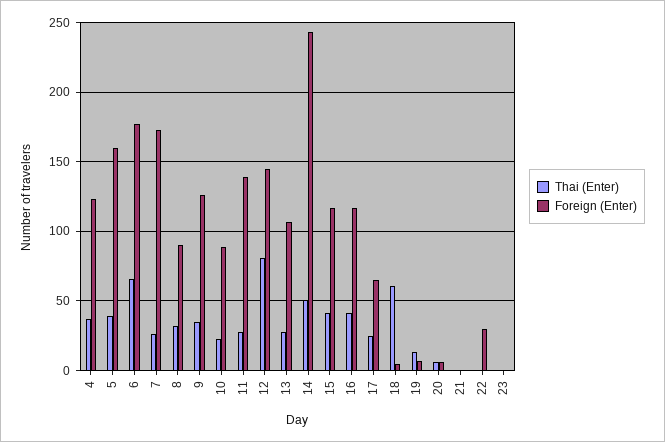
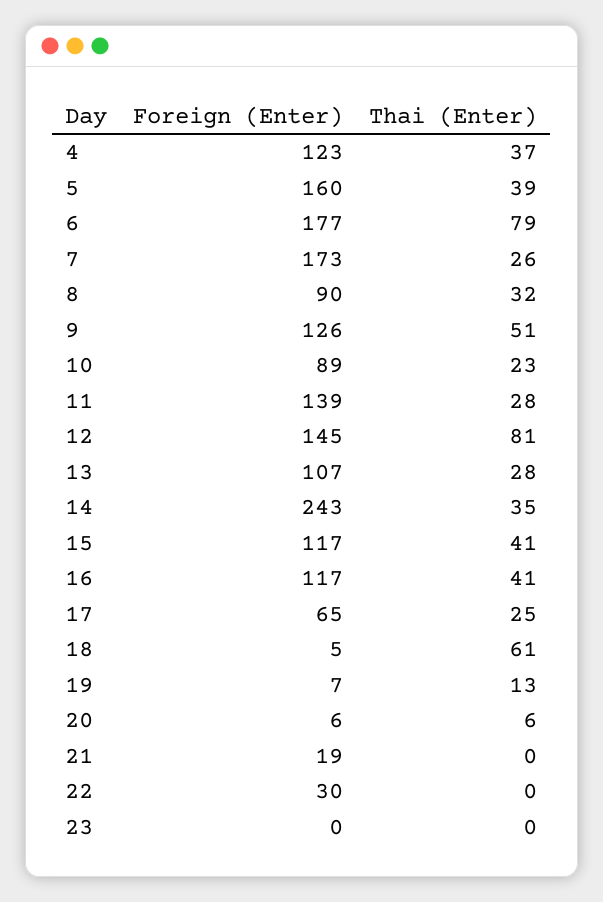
Thai (Enter), 6: 65 -> 79
Thai (Enter), 9: 35 -> 51
Thai (Enter), 14: 50 -> 35
Foreign (Enter), 21: 0 -> 19

